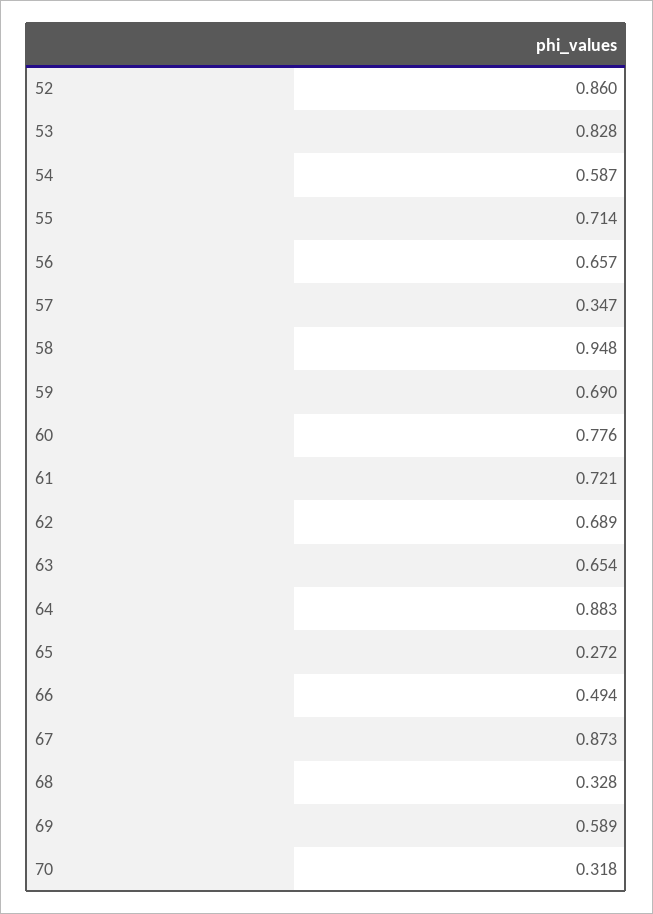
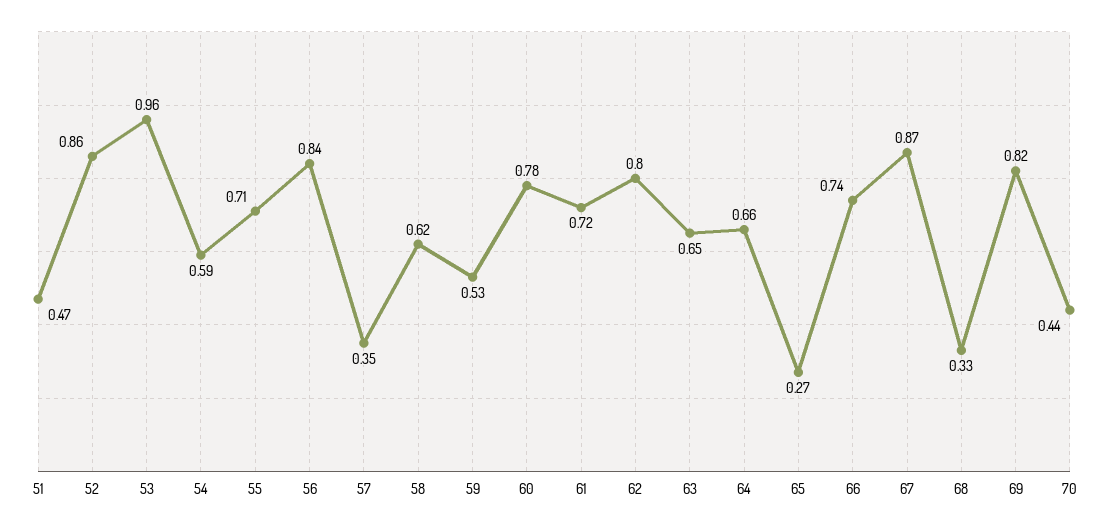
53: 0.828 -> 0.96
56: 0.657 -> 0.84
58: 0.948 -> 0.62
59: 0.69 -> 0.53
62: 0.689 -> 0.8
64: 0.883 -> 0.66
66: 0.494 -> 0.74
69: 0.589 -> 0.82
70: 0.318 -> 0.44
51: none -> 0.47

